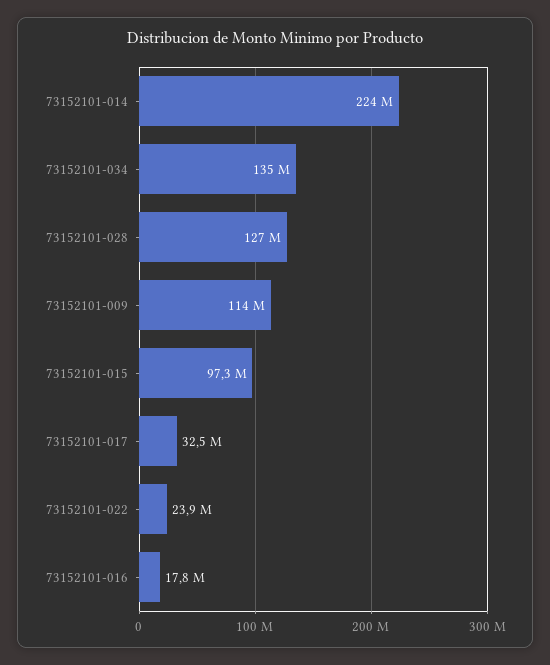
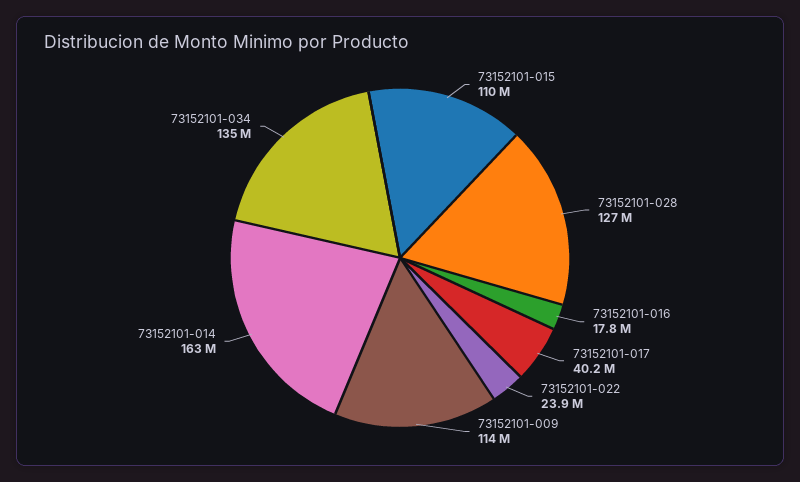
73152101-014: 224000000 -> 163000000
73152101-015: 97300000 -> 110000000
73152101-017: 32500000 -> 40200000

